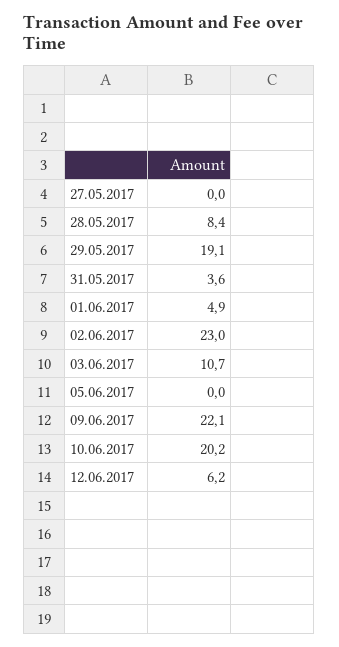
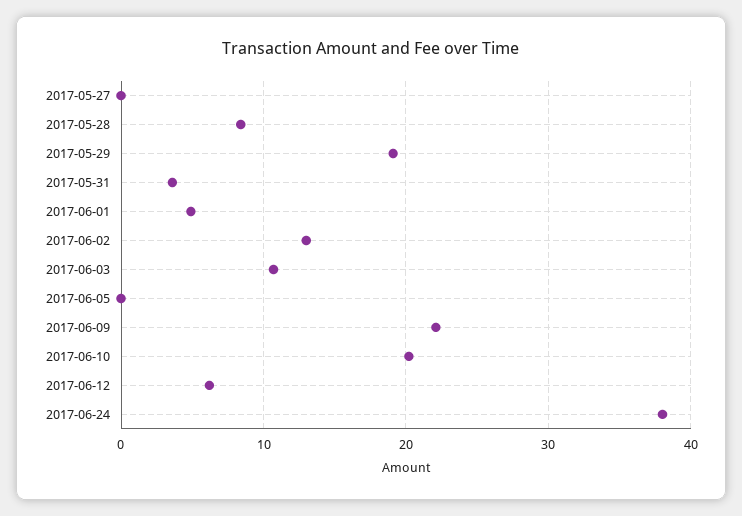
02.06.2017: 23 -> 13
2017-06-24: none -> 38

